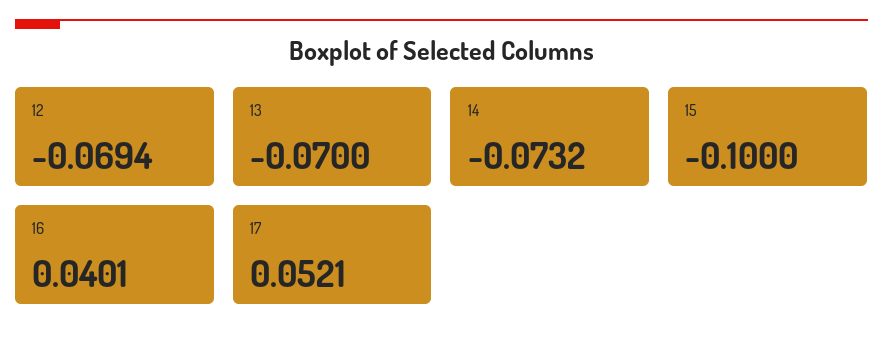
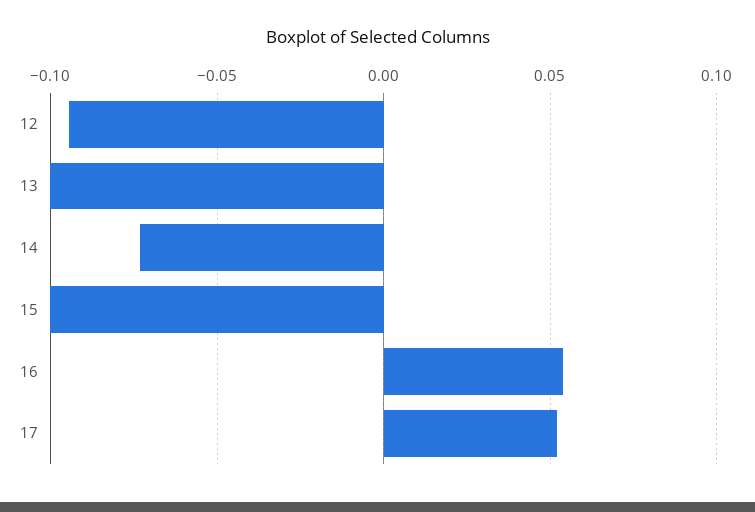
12: -0.0694 -> -0.095
13: -0.07 -> -0.1
16: 0.0401 -> 0.055

